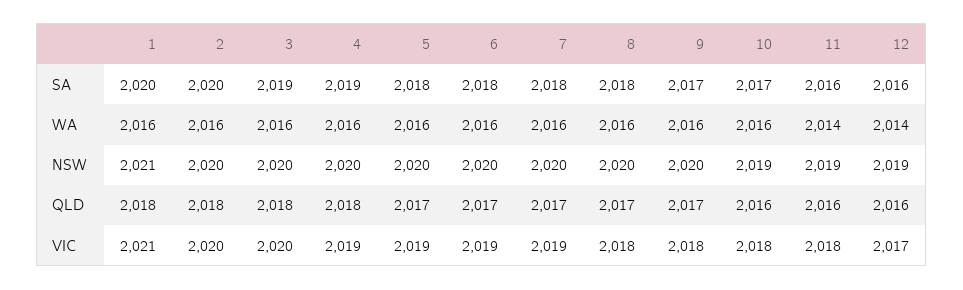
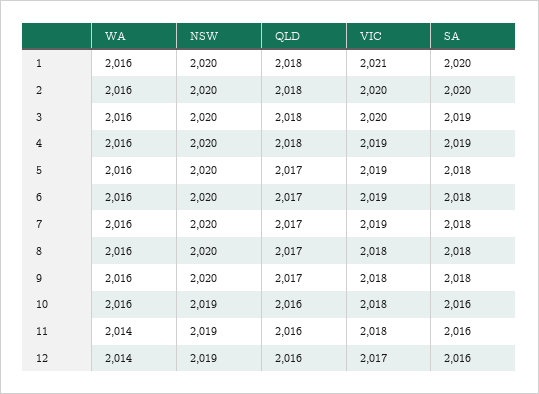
9, SA: 2017 -> 2018
10, SA: 2017 -> 2016
1, NSW: 2021 -> 2020

